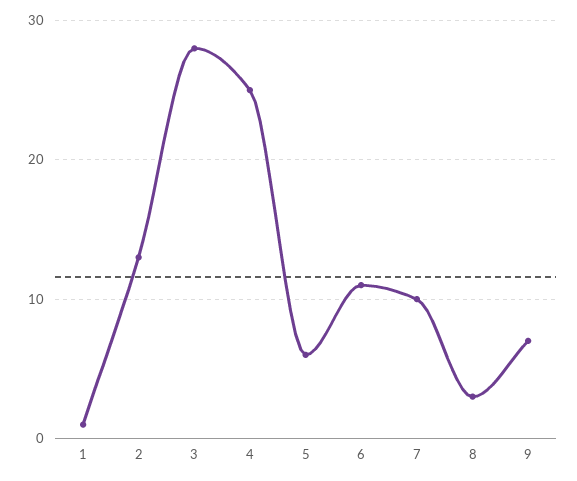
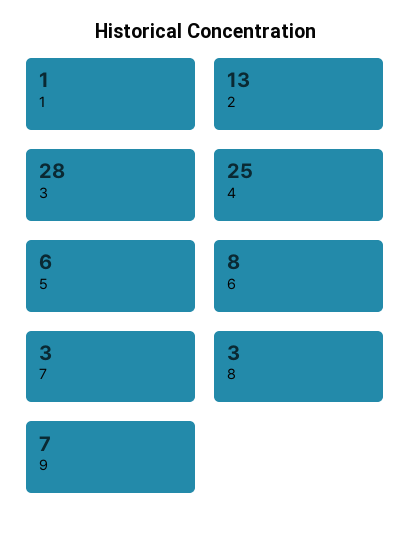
6: 11 -> 8
7: 10 -> 3

